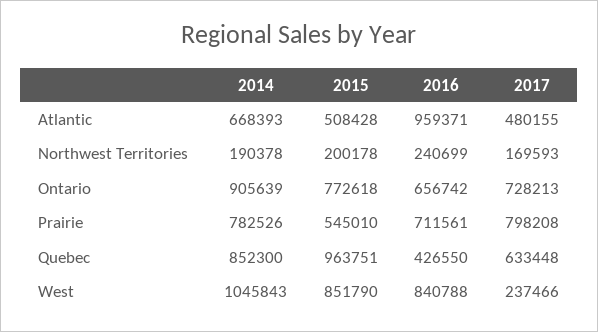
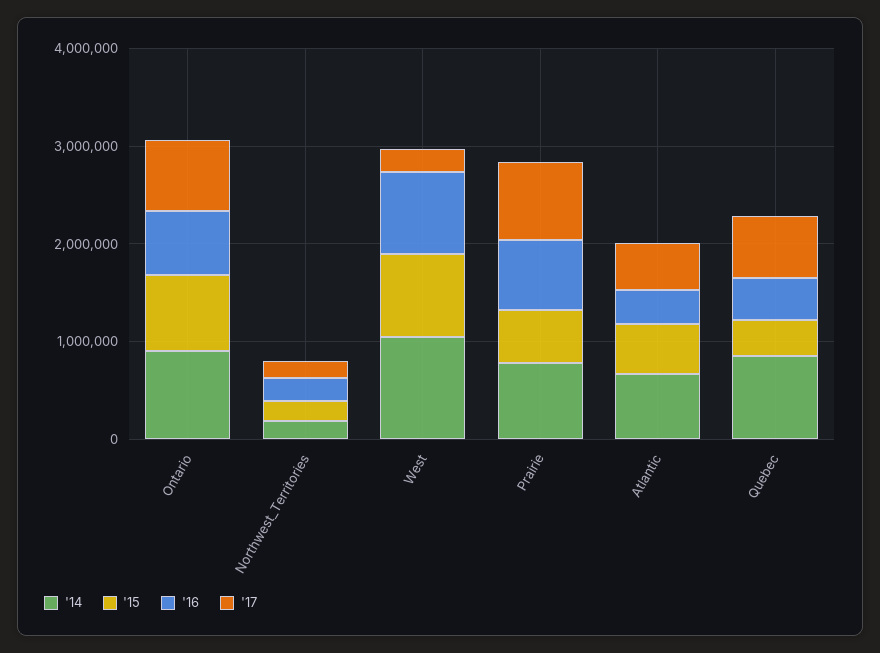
2016, Atlantic: 959371 -> 400000
2015, Quebec: 963751 -> 400000

